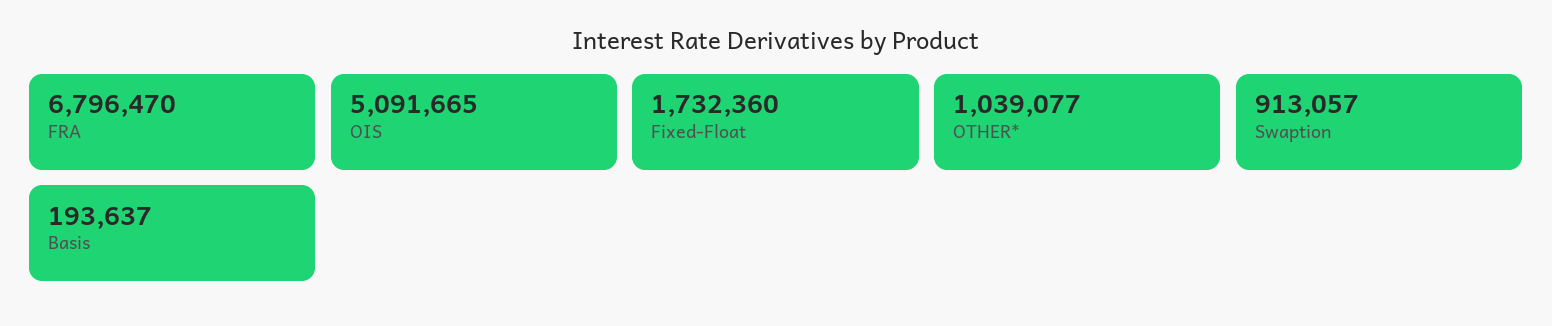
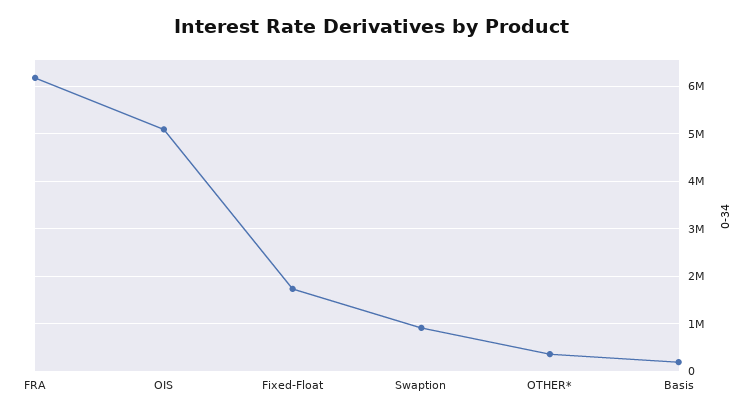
FRA: 6796470 -> 6200000
OTHER*: 1039077 -> 400000

